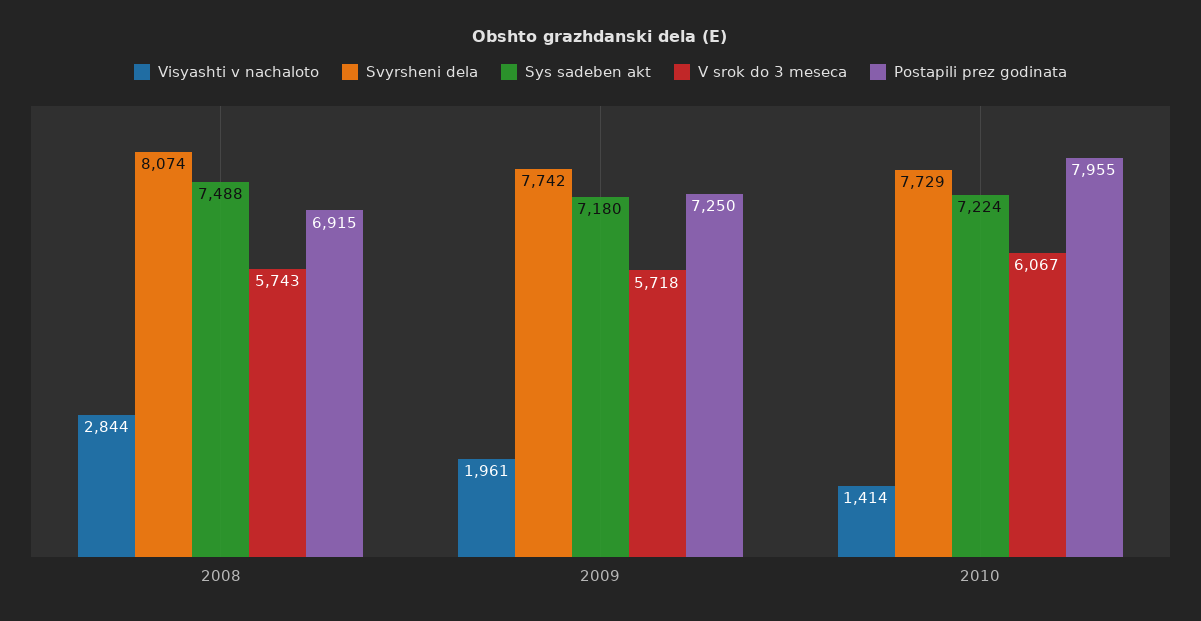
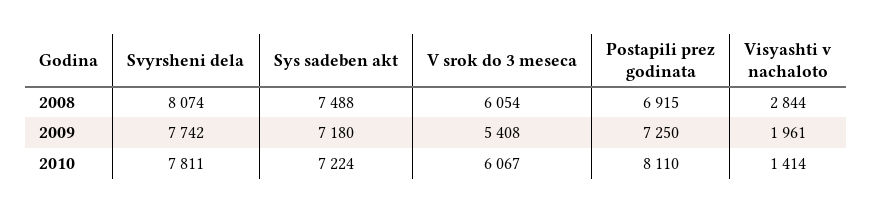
V srok do 3 meseca, 2008: 5743 -> 6054
V srok do 3 meseca, 2009: 5718 -> 5408
Svyrsheni dela, 2010: 7729 -> 7811
Postapili prez godinata, 2010: 7955 -> 8110

